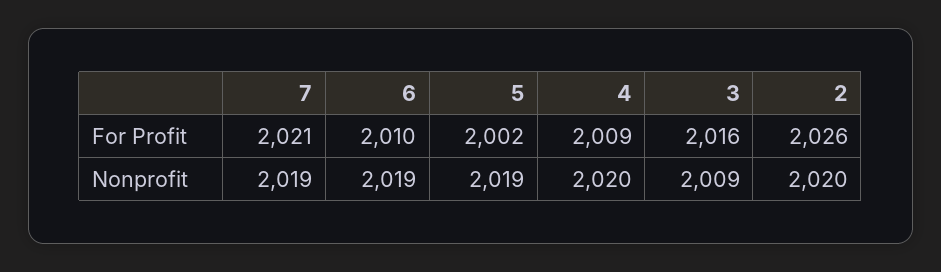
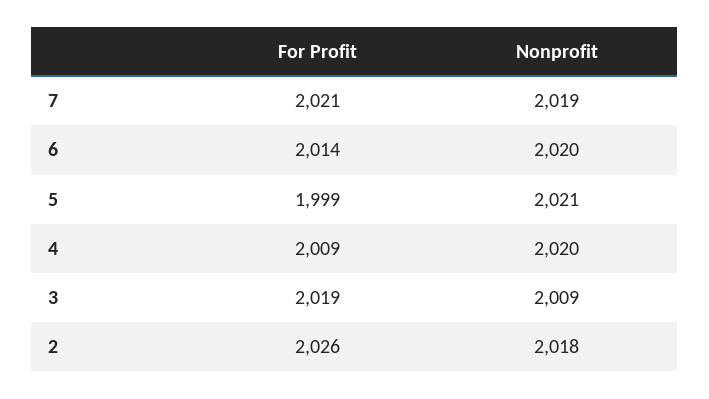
6, For Profit: 2010 -> 2014
5, For Profit: 2002 -> 1999
3, For Profit: 2016 -> 2019
6, Nonprofit: 2019 -> 2020
5, Nonprofit: 2019 -> 2021
2, Nonprofit: 2020 -> 2018

